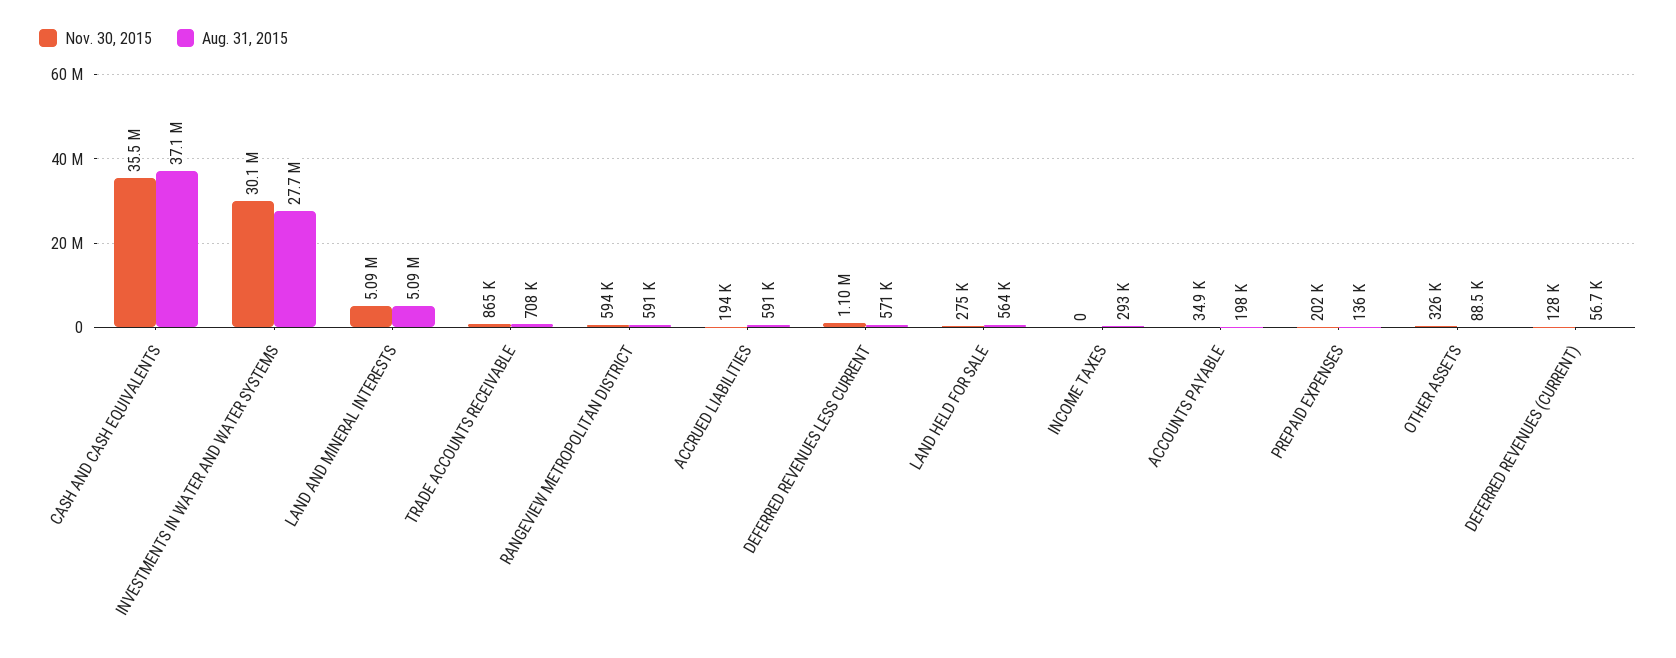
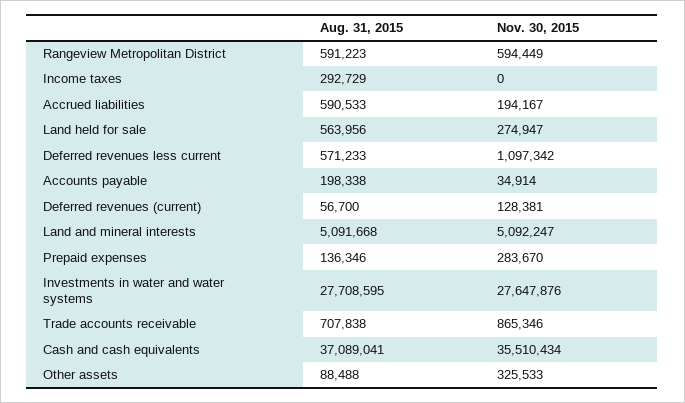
Nov. 30, 2015, INVESTMENTS IN WATER AND WATER SYSTEMS: 30100000 -> 27647876
Nov. 30, 2015, PREPAID EXPENSES: 202000 -> 283670

